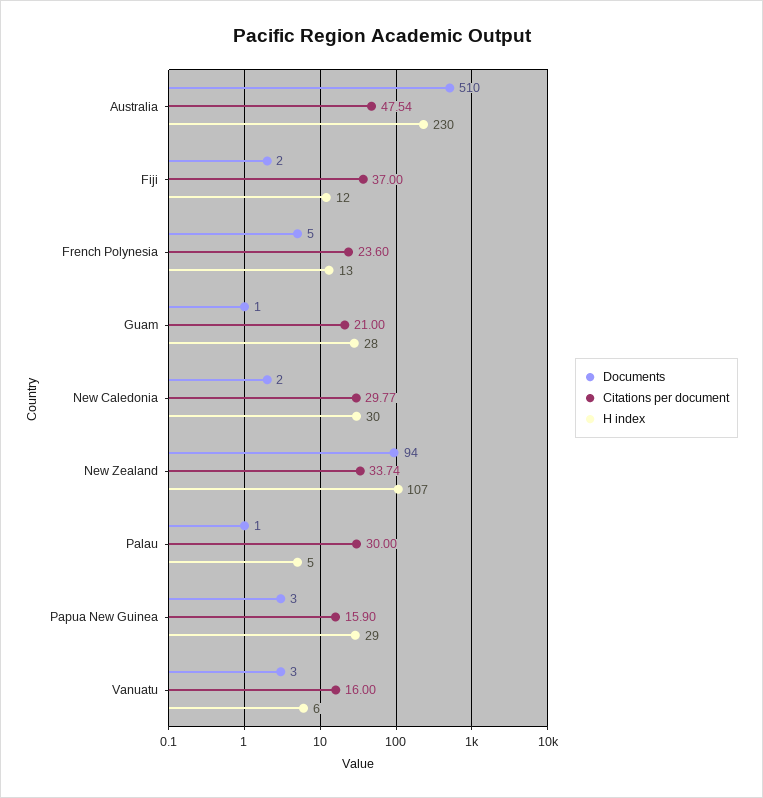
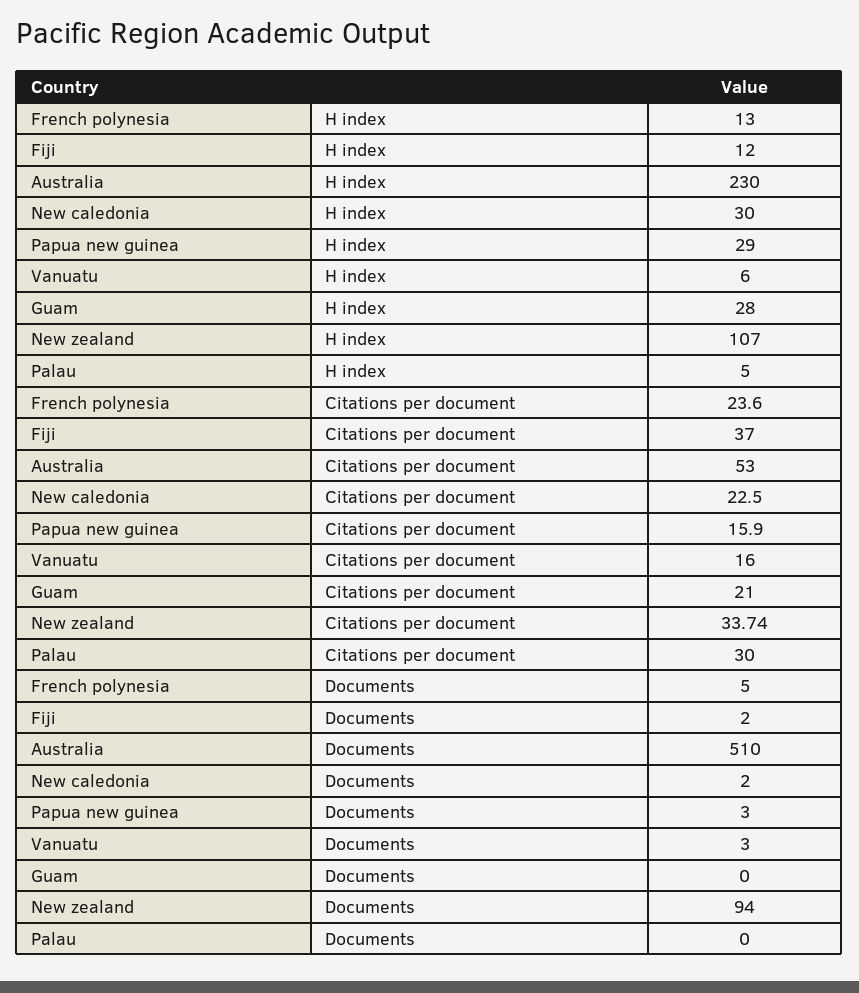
Citations per document, Australia: 47.54 -> 53
Documents, Guam: 1 -> 0
Citations per document, New Caledonia: 29.77 -> 22.5
Documents, Palau: 1 -> 0

